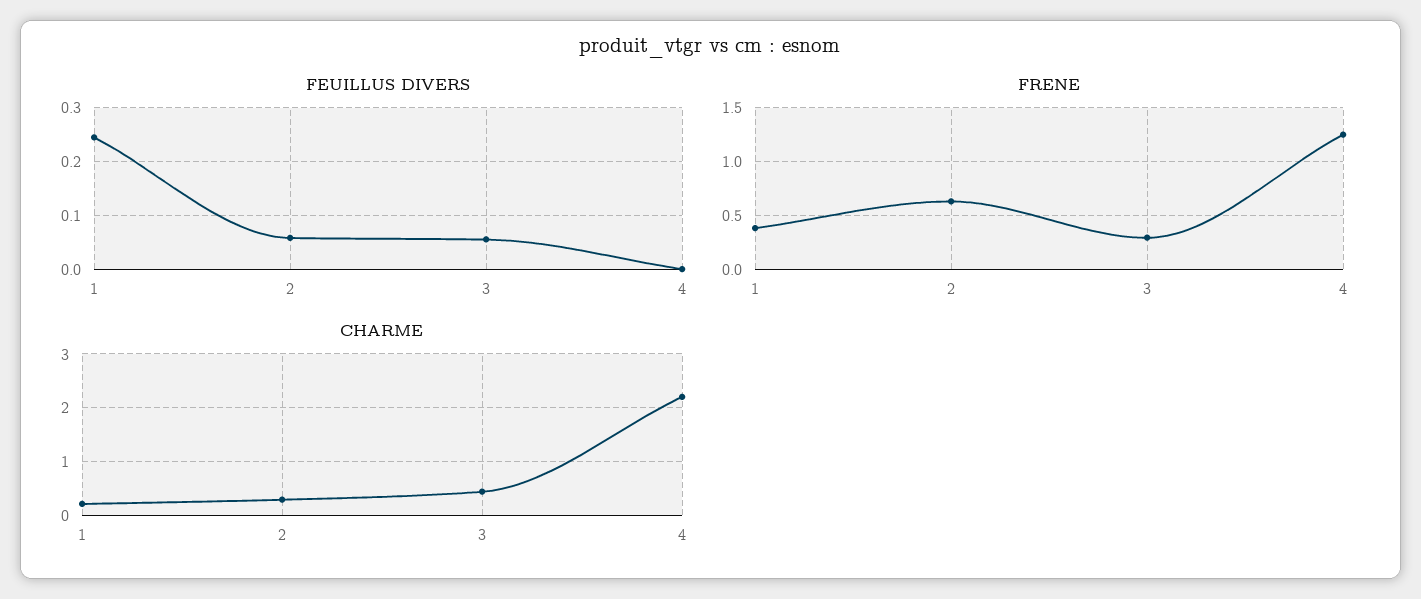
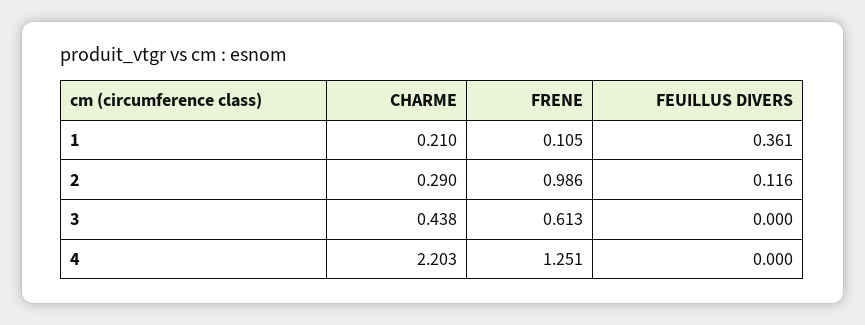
FEUILLUS DIVERS, 1: 0.24 -> 0.361
FEUILLUS DIVERS, 2: 0.06 -> 0.116
FEUILLUS DIVERS, 3: 0.06 -> 0
FRENE, 1: 0.4 -> 0.105
FRENE, 2: 0.6 -> 0.986
FRENE, 3: 0.3 -> 0.613

